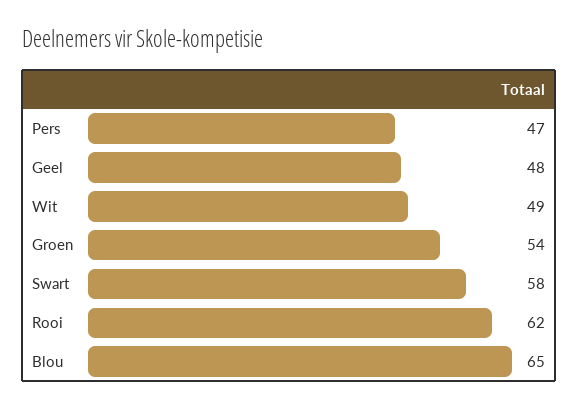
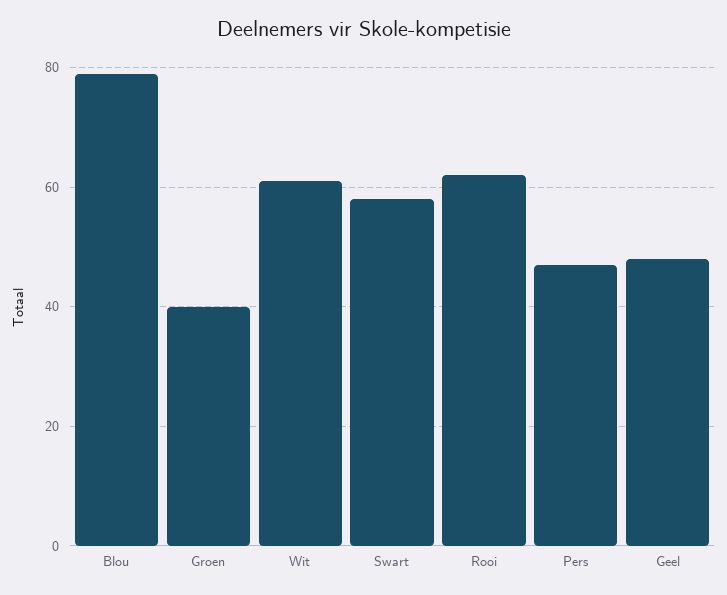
Wit: 49 -> 60
Groen: 54 -> 40
Blou: 65 -> 80

